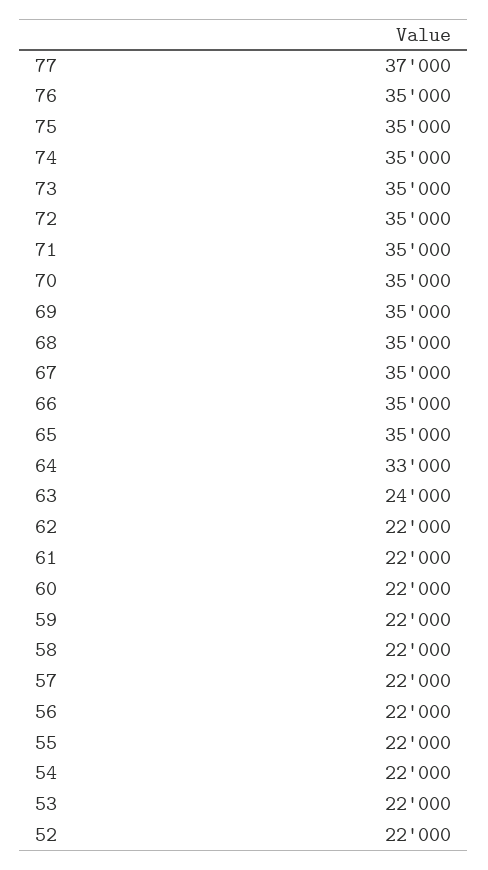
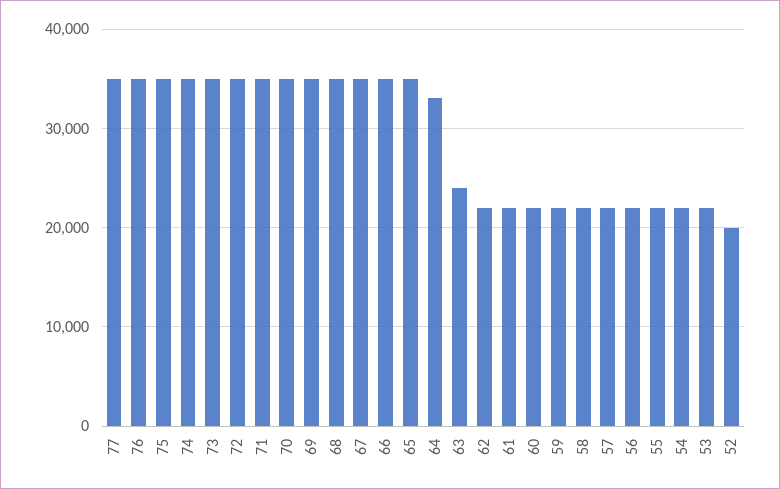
77: 37000 -> 35000
52: 22000 -> 20000

